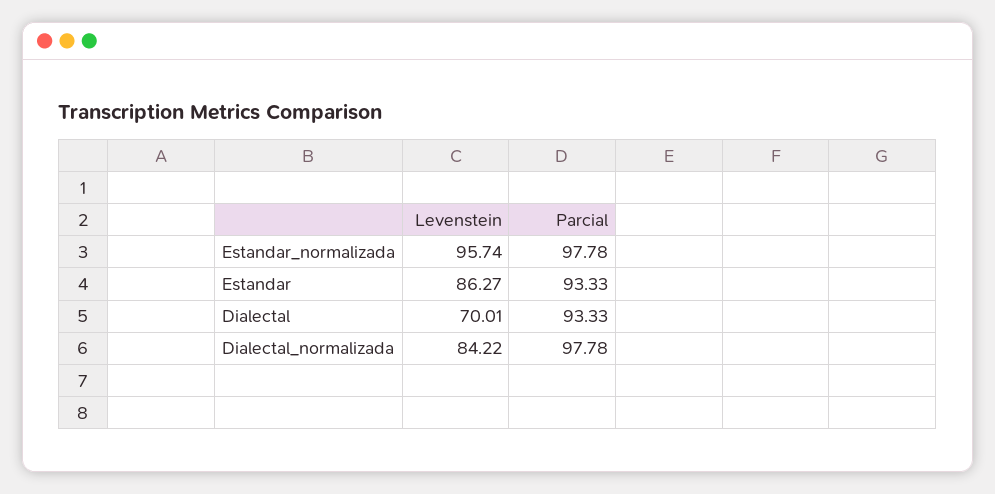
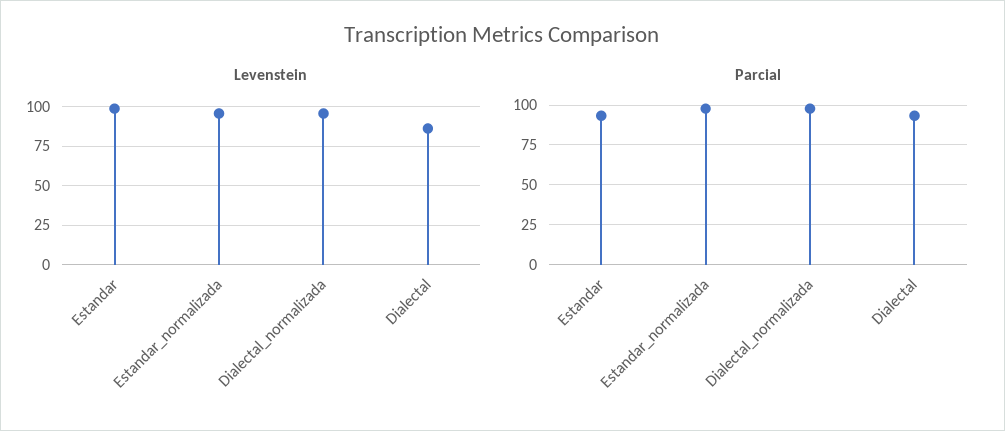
Levenstein, Estandar: 86.27 -> 100
Levenstein, Dialectal: 70.01 -> 85
Levenstein, Dialectal_normalizada: 84.22 -> 95

